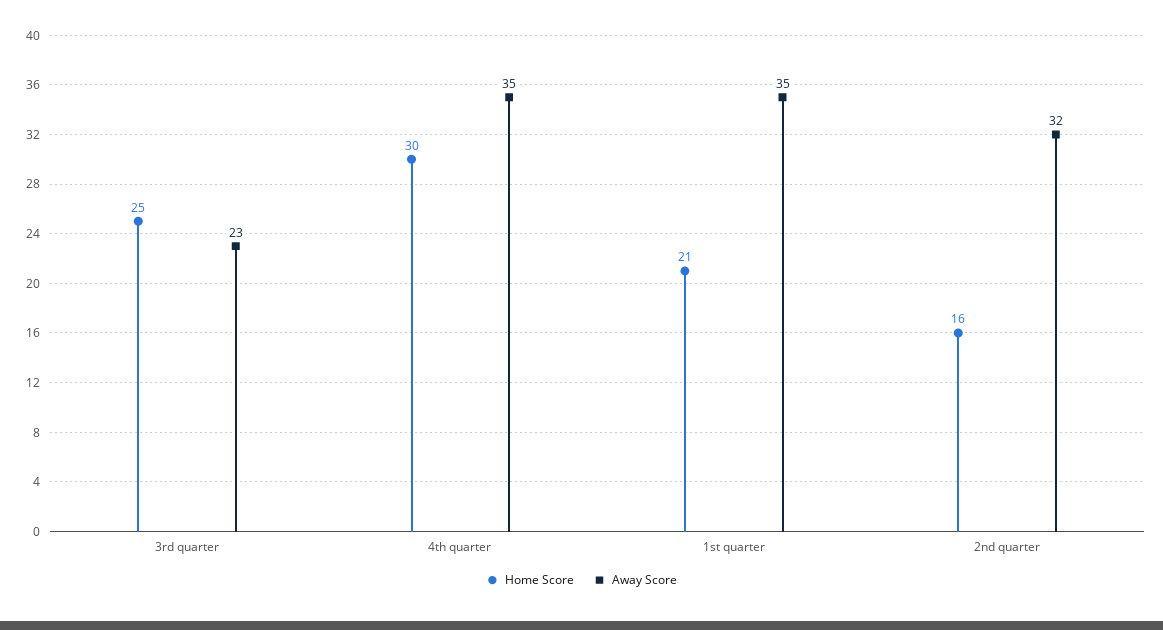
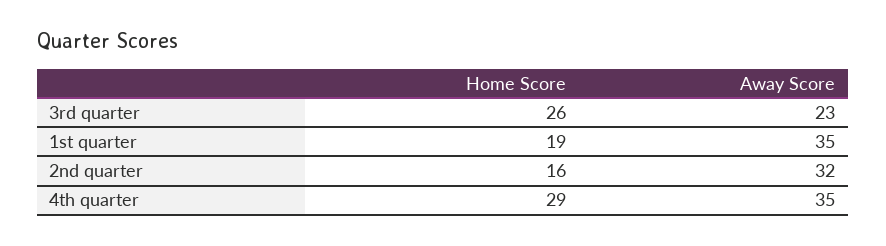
Home Score, 3rd quarter: 25 -> 26
Home Score, 4th quarter: 30 -> 29
Home Score, 1st quarter: 21 -> 19

